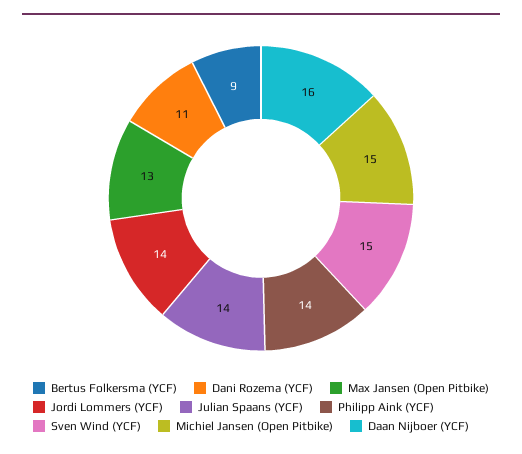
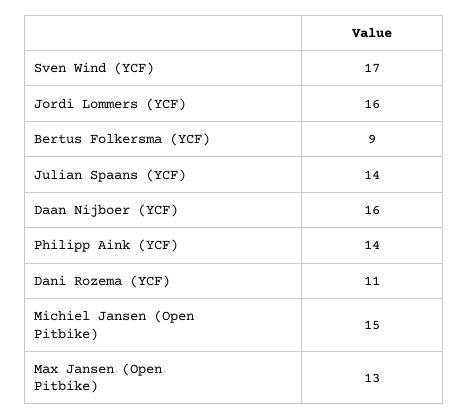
Jordi Lommers (YCF): 14 -> 16
Sven Wind (YCF): 15 -> 17

